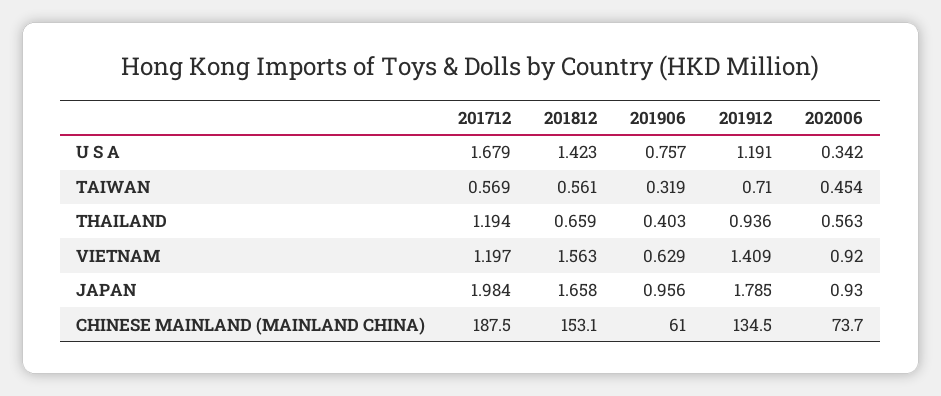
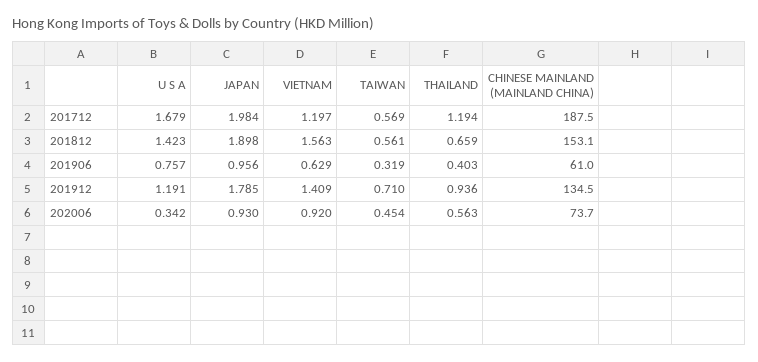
201812, JAPAN: 1.658 -> 1.898

